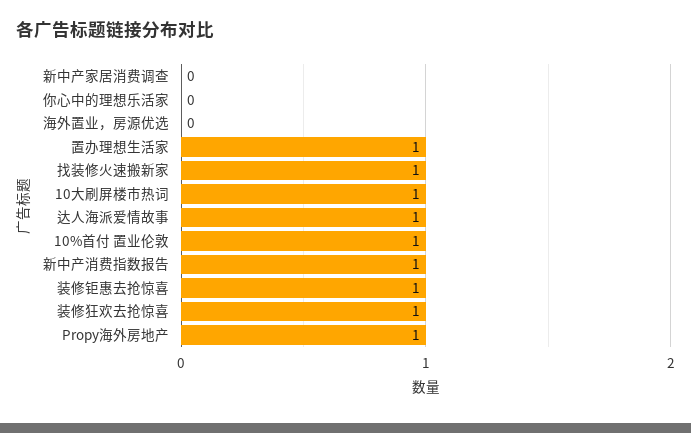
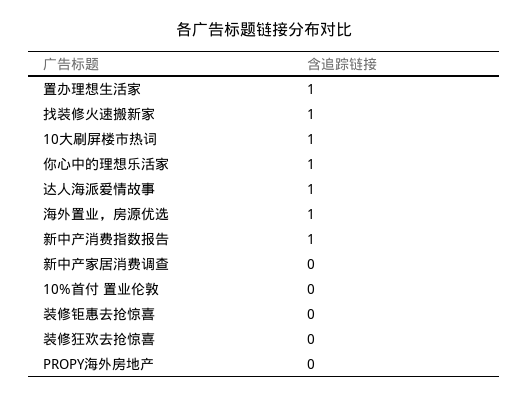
你心中的理想乐活家: 0 -> 1
海外置业，房源优选: 0 -> 1
10%首付 置业伦敦: 1 -> 0
装修钜惠去抢惊喜: 1 -> 0
装修狂欢去抢惊喜: 1 -> 0
Propy海外房地产: 1 -> 0

